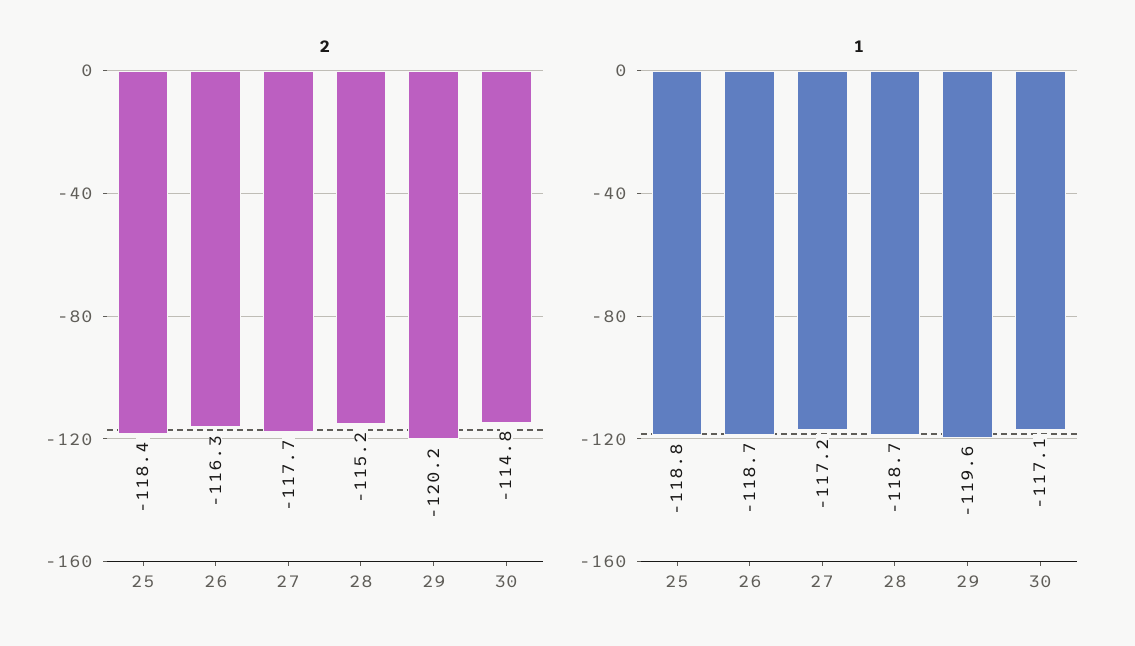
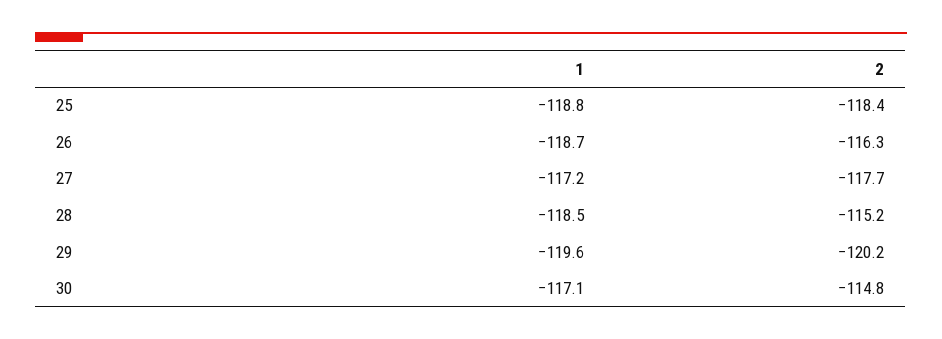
1, 28: -118.7 -> -118.5

